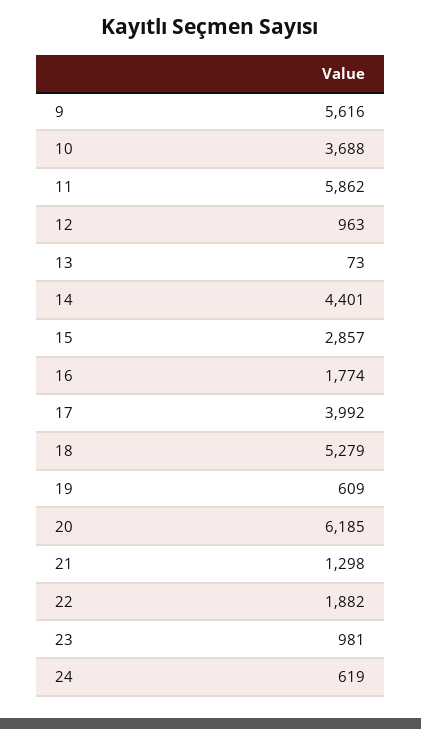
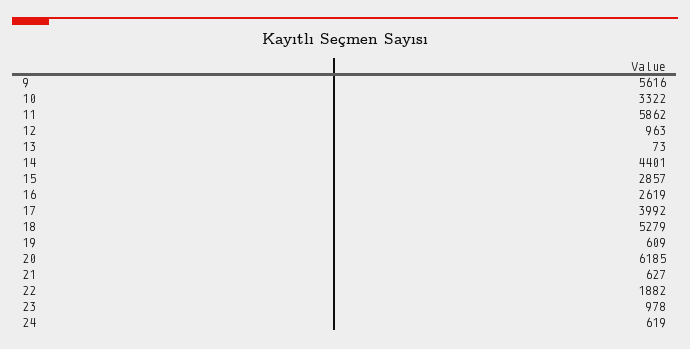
10: 3688 -> 3322
16: 1774 -> 2619
21: 1298 -> 627
23: 981 -> 978

